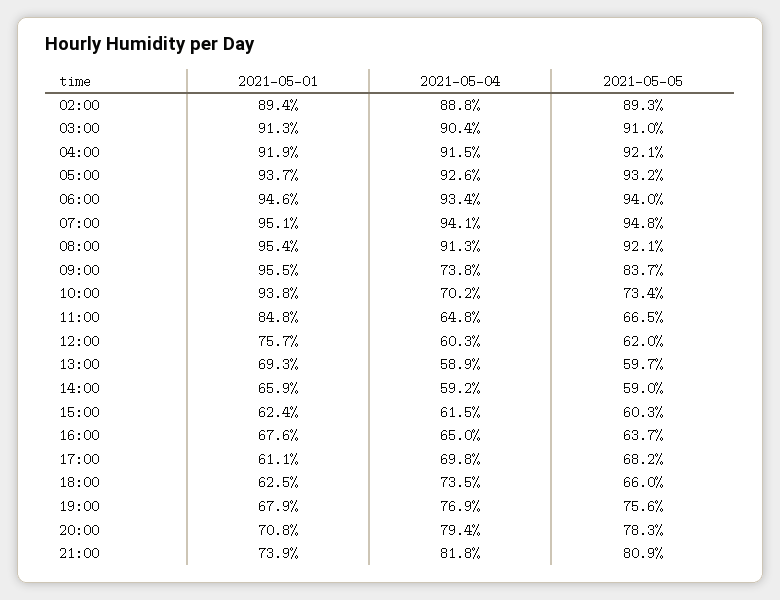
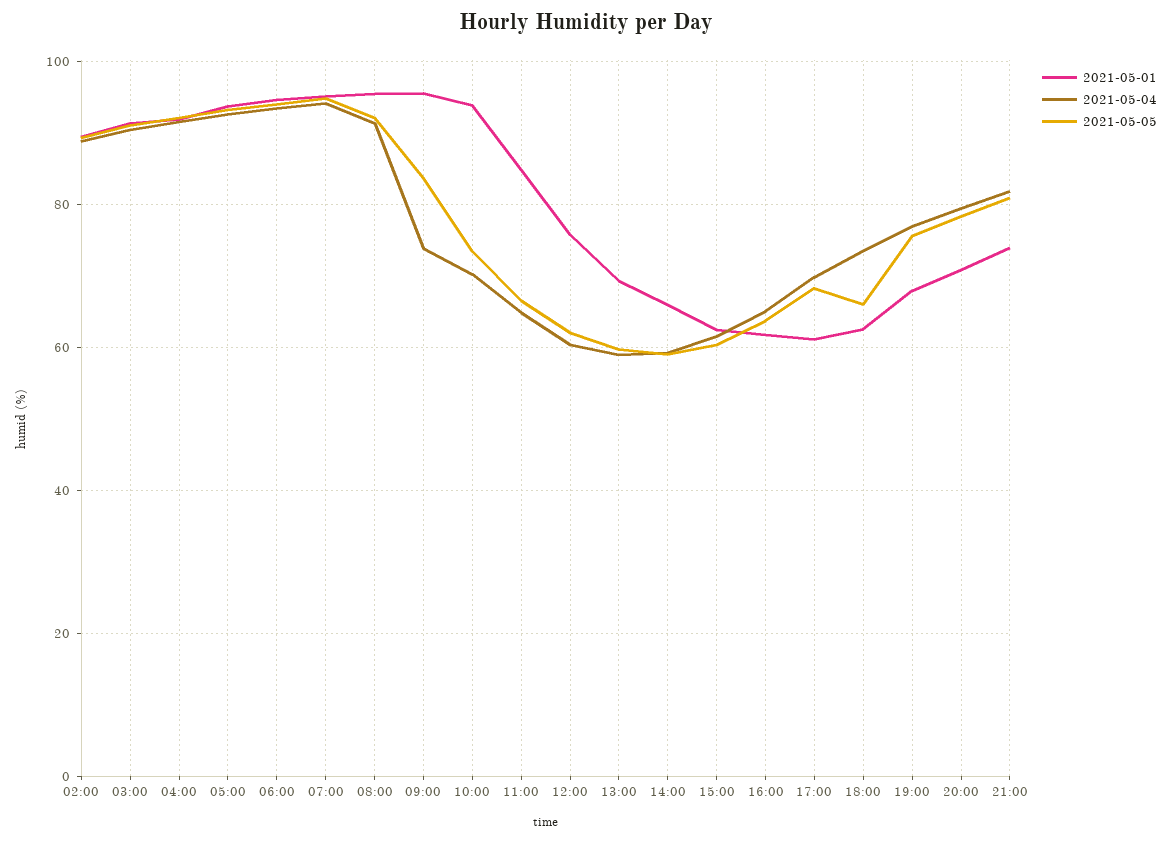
2021-05-01, 16:00: 67.6 -> 62

